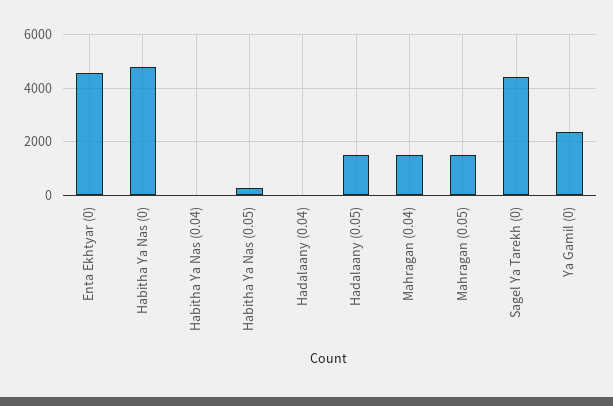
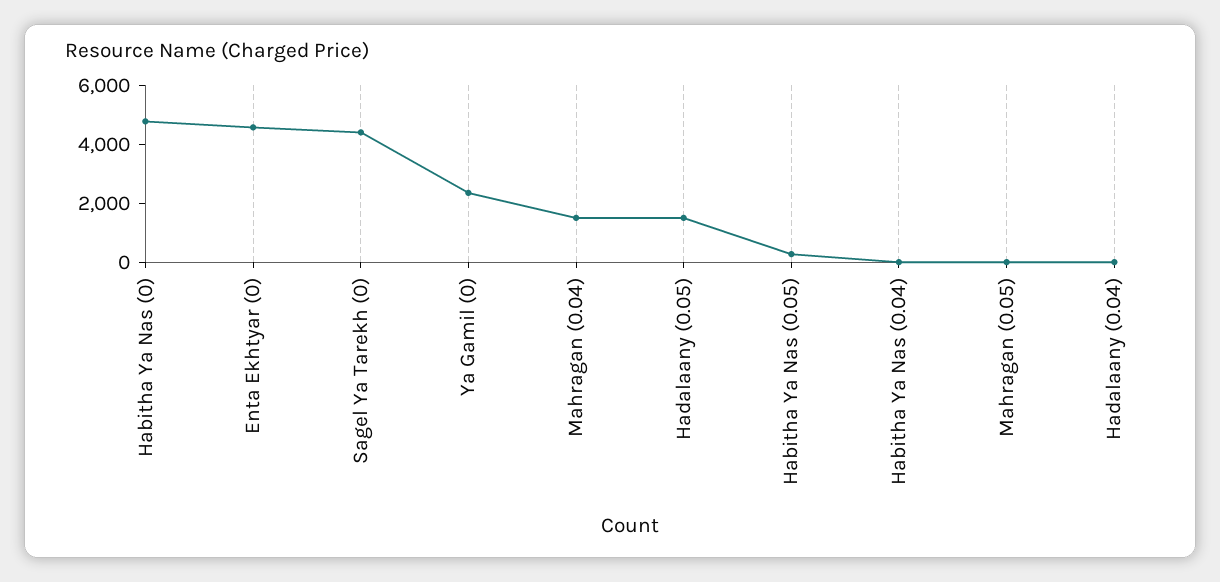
Mahragan (0.05): 1500 -> 0

